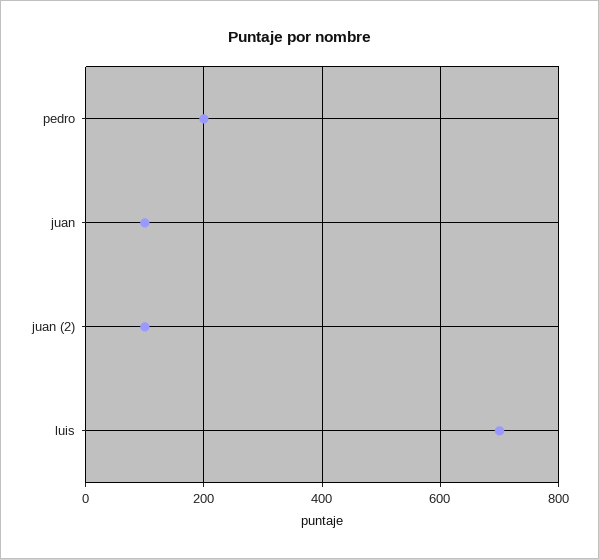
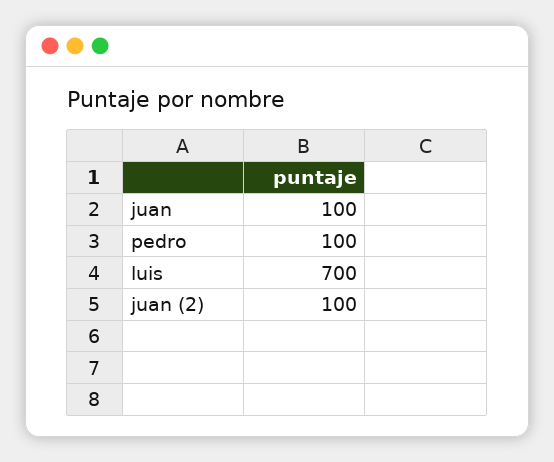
pedro: 200 -> 100

